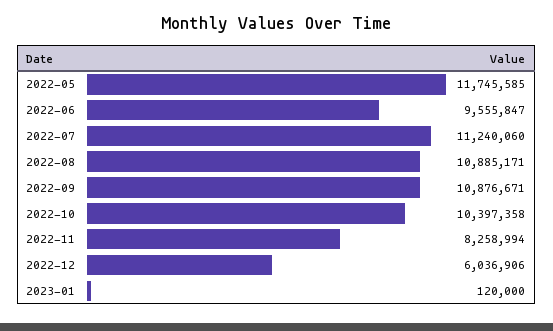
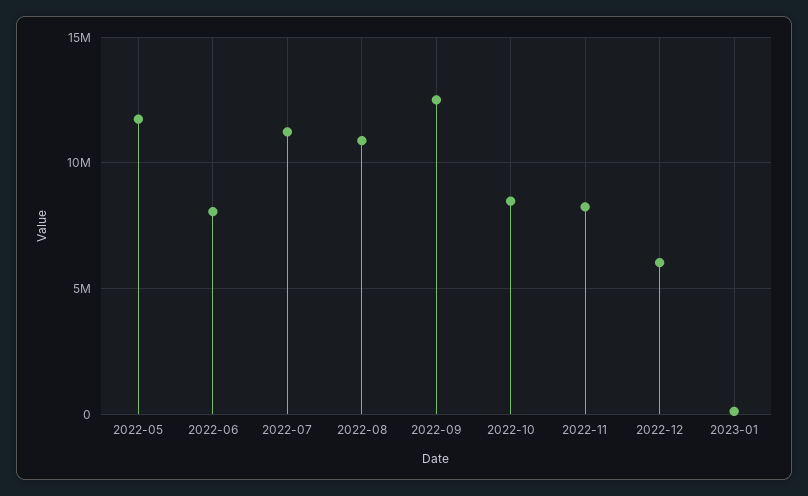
2022-06: 9555847 -> 8000000
2022-09: 10876671 -> 12500000
2022-10: 10397358 -> 8500000

